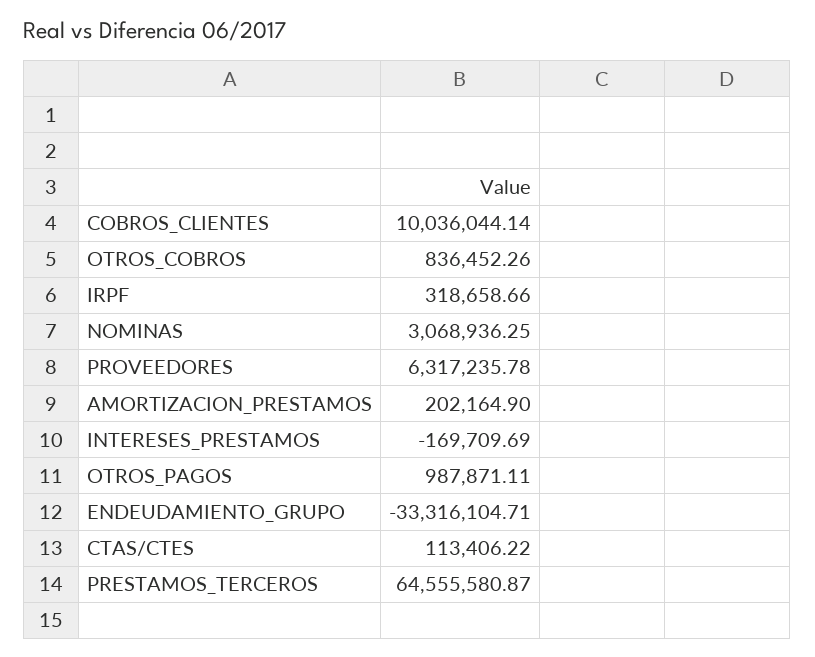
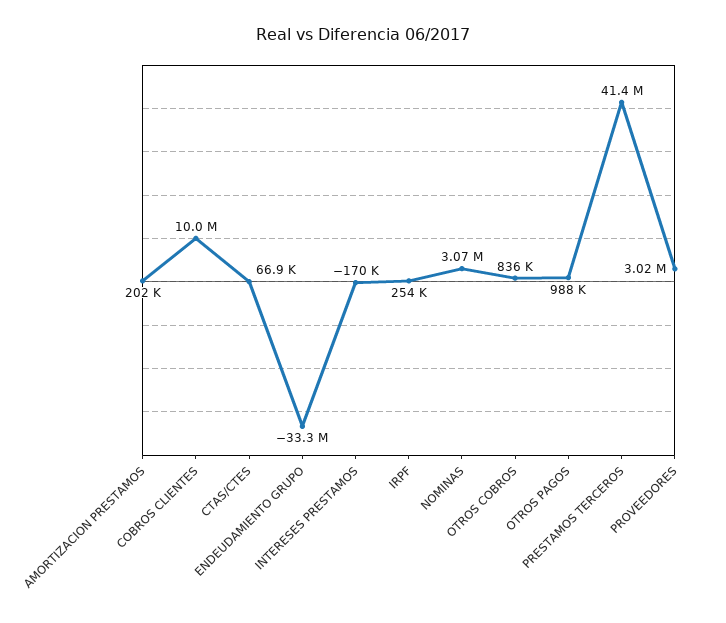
IRPF: 318658.66 -> 254000
PROVEEDORES: 6317235.78 -> 3020000
CTAS/CTES: 113406.22 -> 66900
PRESTAMOS_TERCEROS: 64555580.87 -> 41400000

